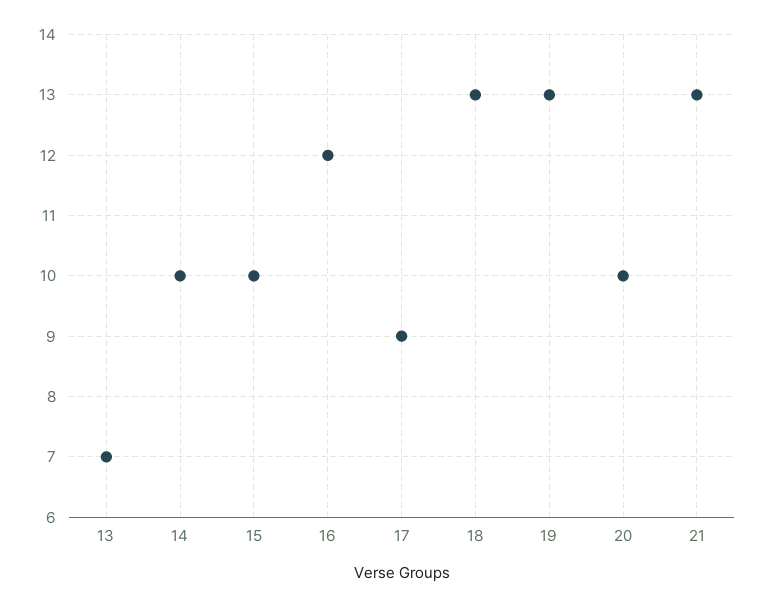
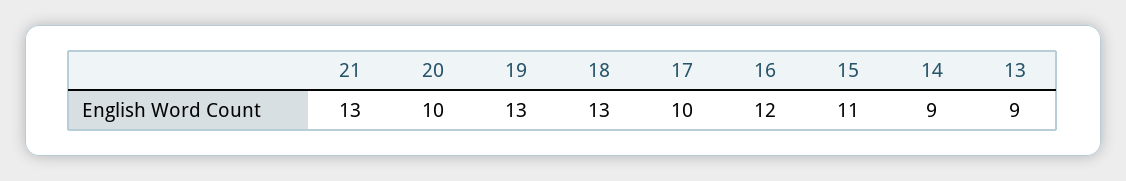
13: 7 -> 9
14: 10 -> 9
15: 10 -> 11
17: 9 -> 10

